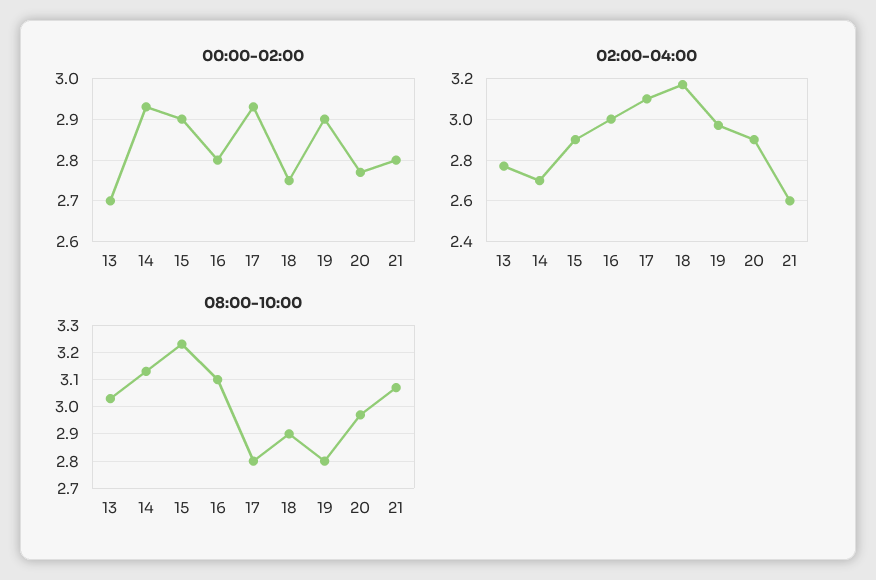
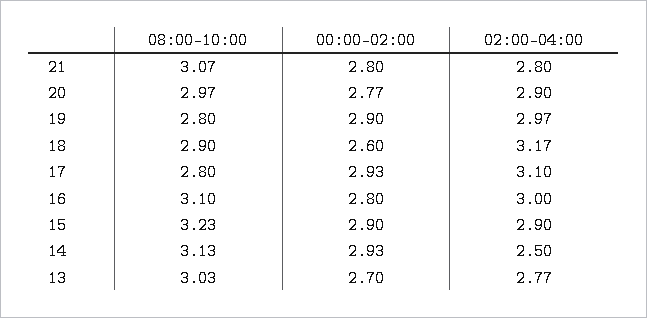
00:00-02:00, 18: 2.75 -> 2.6
02:00-04:00, 14: 2.7 -> 2.5
02:00-04:00, 21: 2.6 -> 2.8

